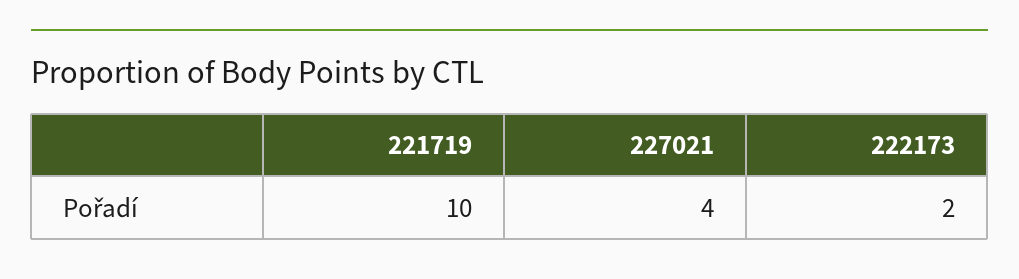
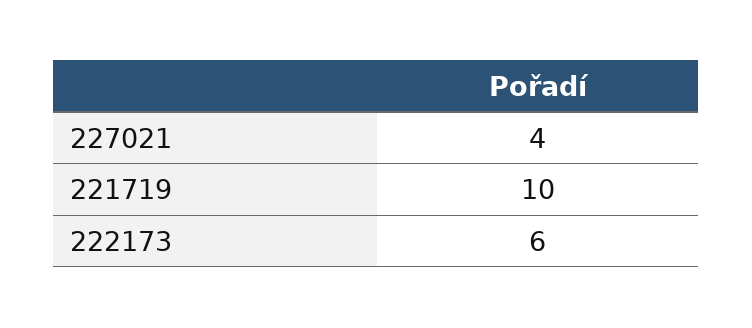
222173: 2 -> 6

